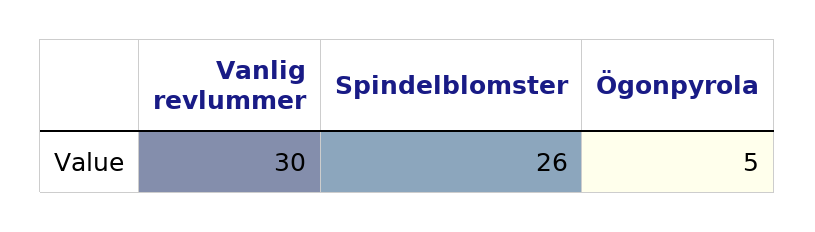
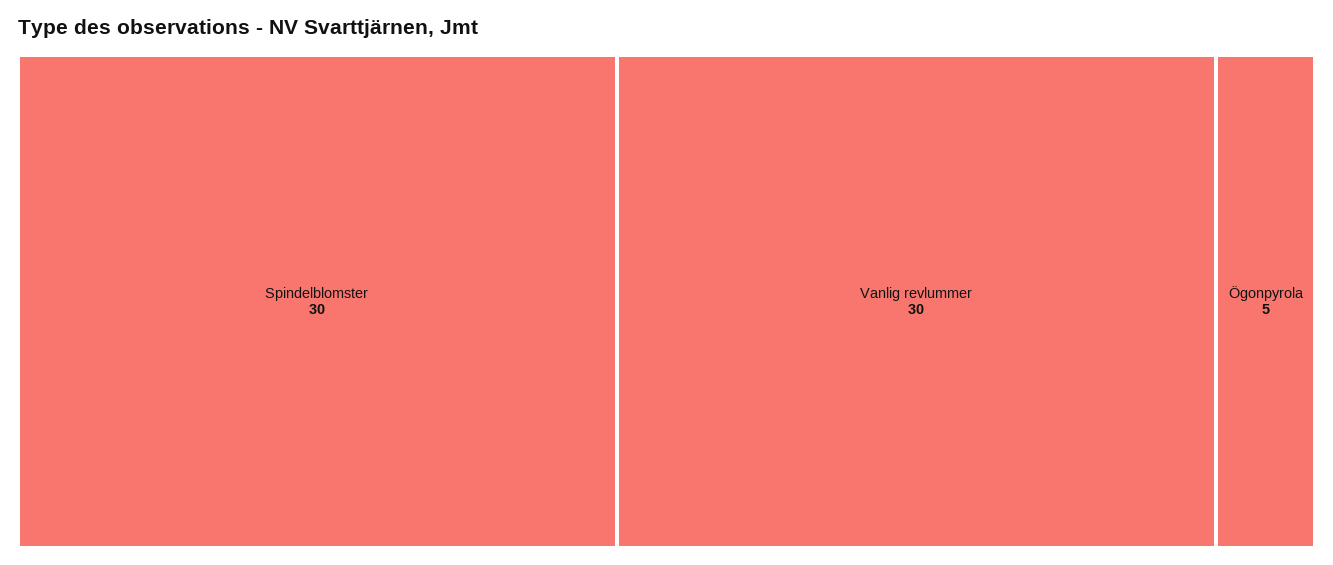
Spindelblomster: 26 -> 30

